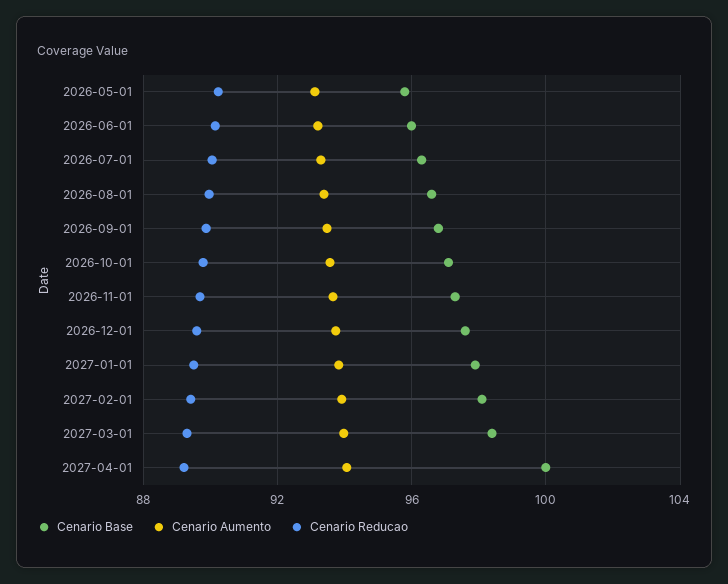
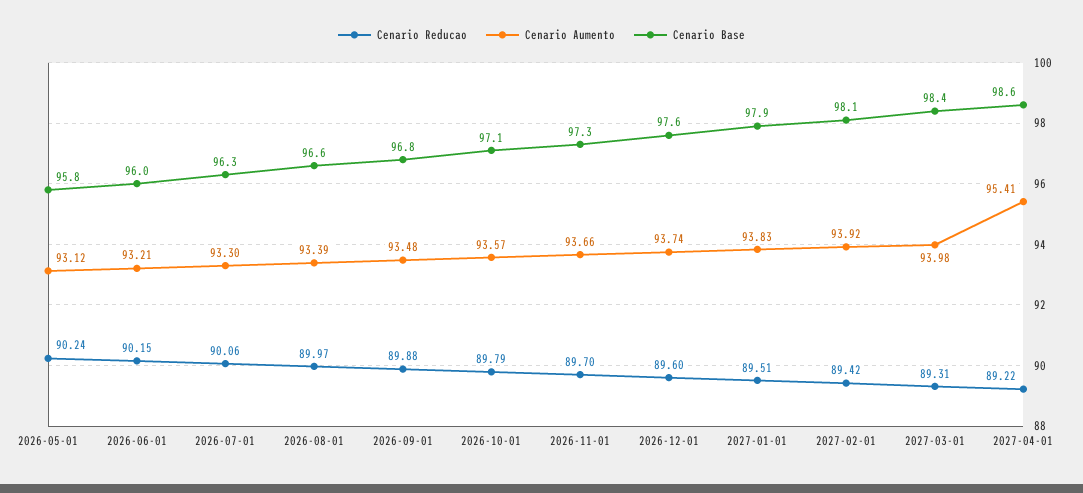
Cenario Base, 2027-04-01: 100 -> 98.6
Cenario Aumento, 2027-04-01: 94 -> 95.41

